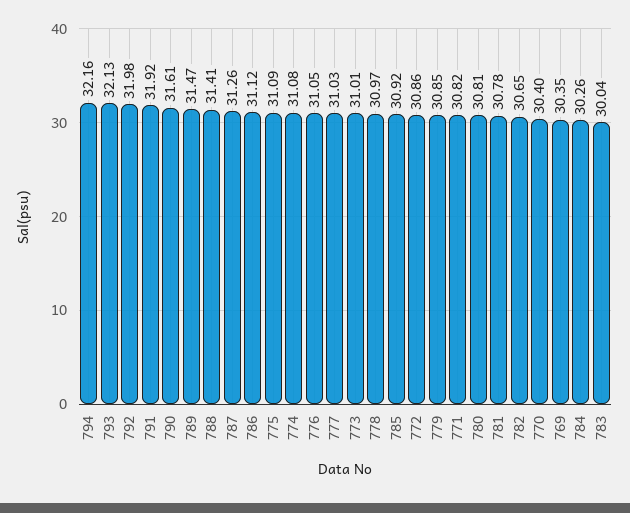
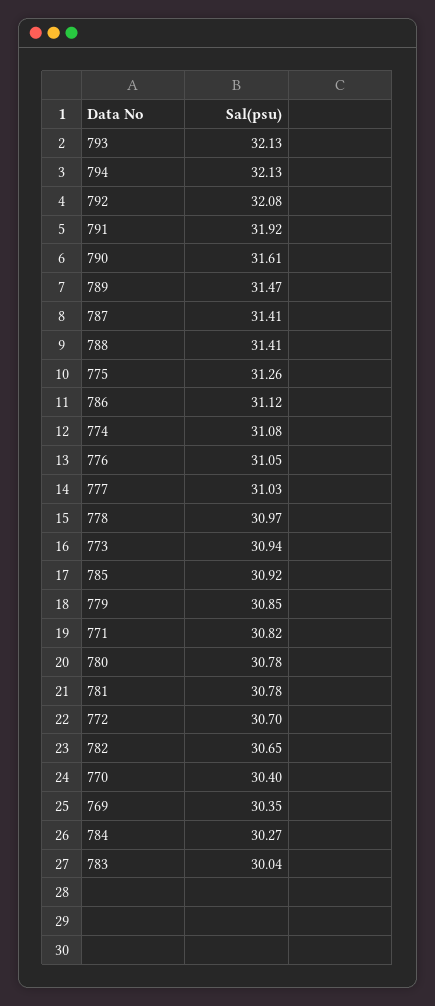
794: 32.16 -> 32.13
792: 31.98 -> 32.08
787: 31.26 -> 31.41
775: 31.09 -> 31.26
773: 31.01 -> 30.94
772: 30.86 -> 30.7
780: 30.81 -> 30.78
784: 30.26 -> 30.27

